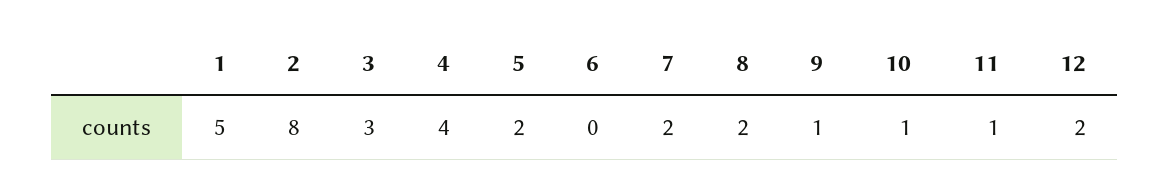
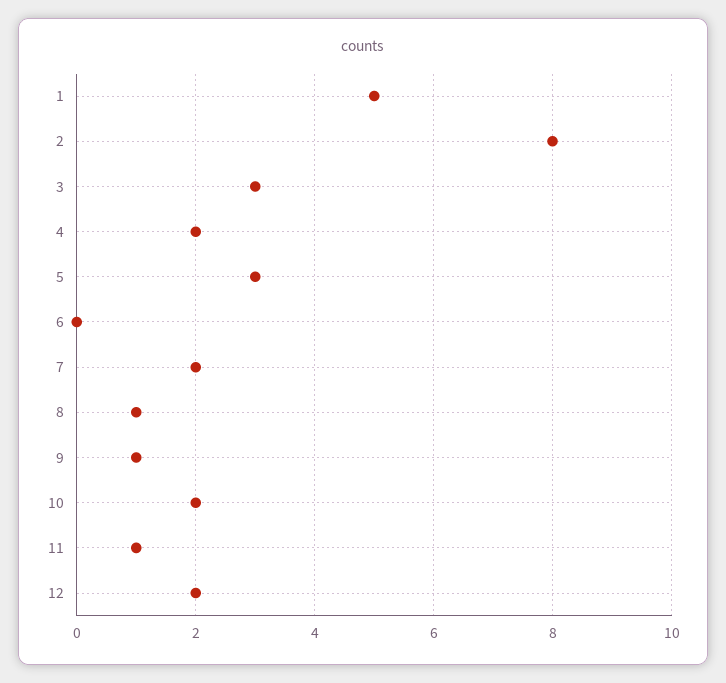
4: 4 -> 2
5: 2 -> 3
8: 2 -> 1
10: 1 -> 2

